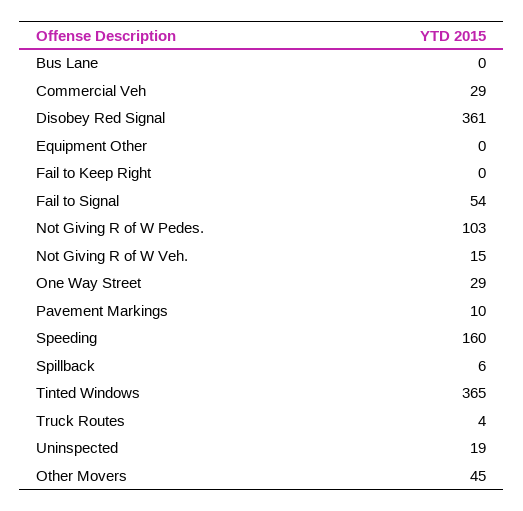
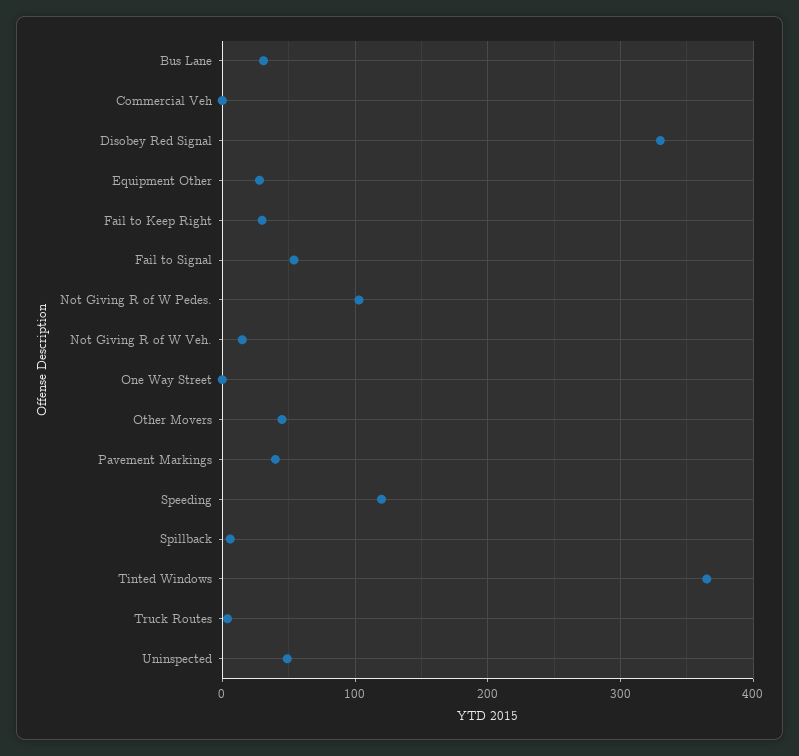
Bus Lane: 0 -> 30
Commercial Veh: 29 -> 0
Disobey Red Signal: 361 -> 330
Equipment Other: 0 -> 30
Fail to Keep Right: 0 -> 30
One Way Street: 29 -> 0
Pavement Markings: 10 -> 40
Speeding: 160 -> 120
Uninspected: 19 -> 50

